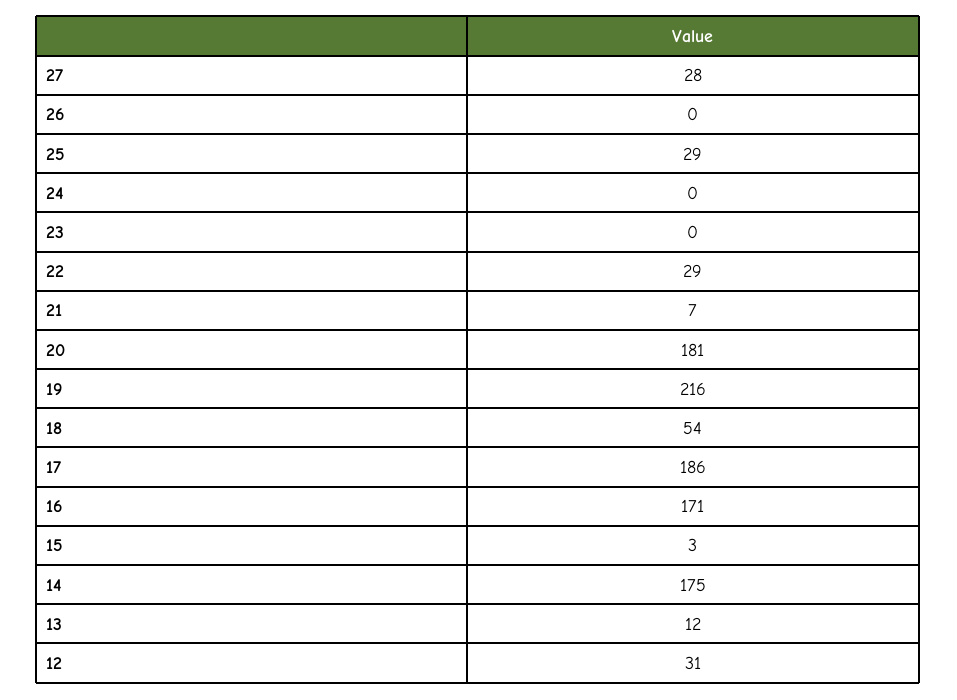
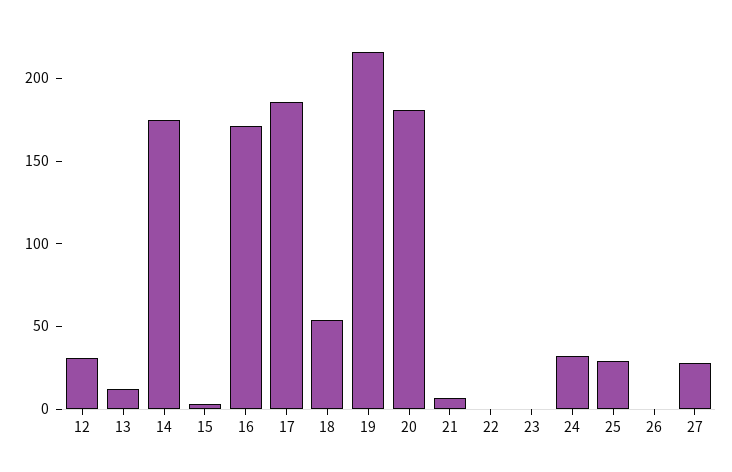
24: 0 -> 30
22: 29 -> 0

